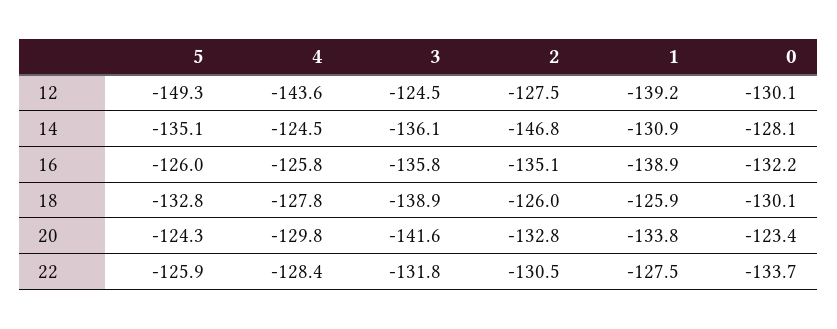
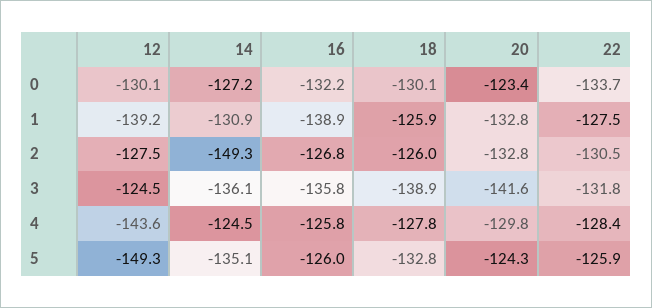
2, 14: -146.8 -> -149.3
0, 14: -128.1 -> -127.2
2, 16: -135.1 -> -126.8
1, 20: -133.8 -> -132.8

